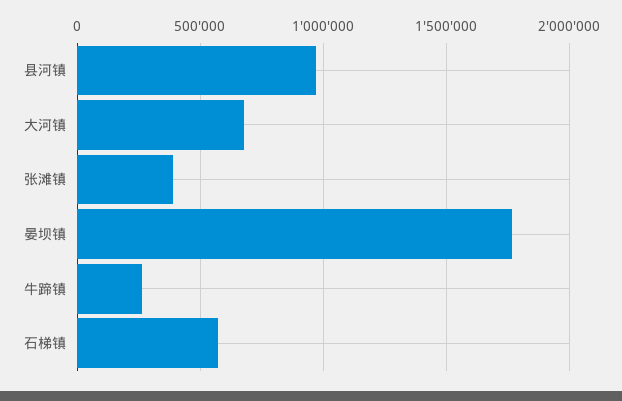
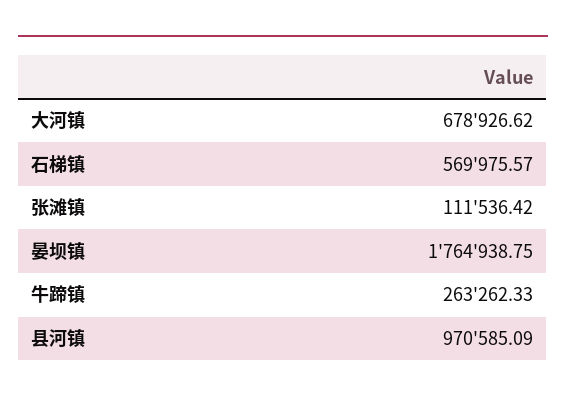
张滩镇: 400000 -> 111536.42

